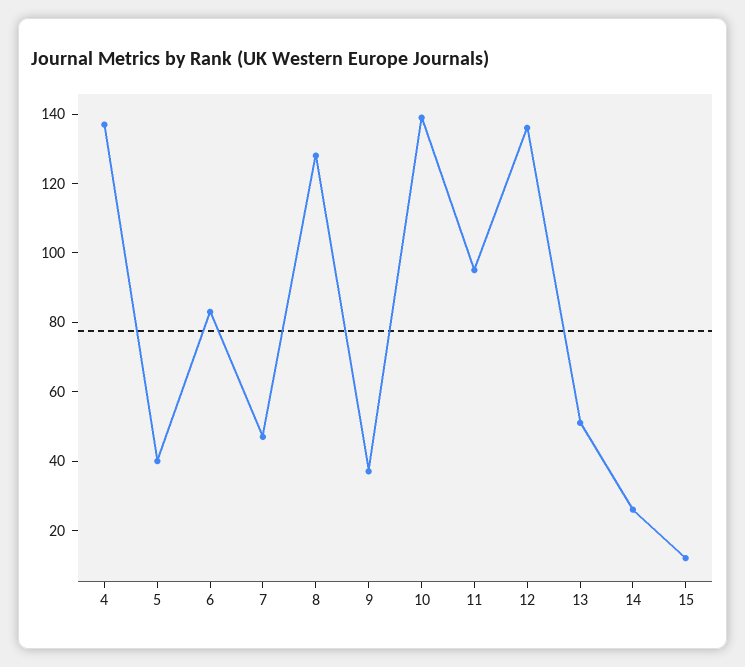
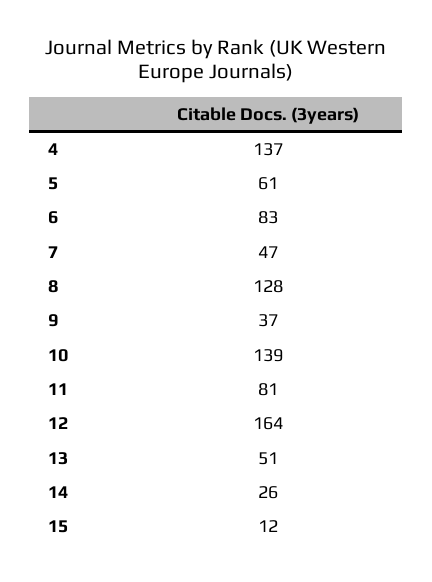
5: 40 -> 61
11: 95 -> 81
12: 135 -> 164

